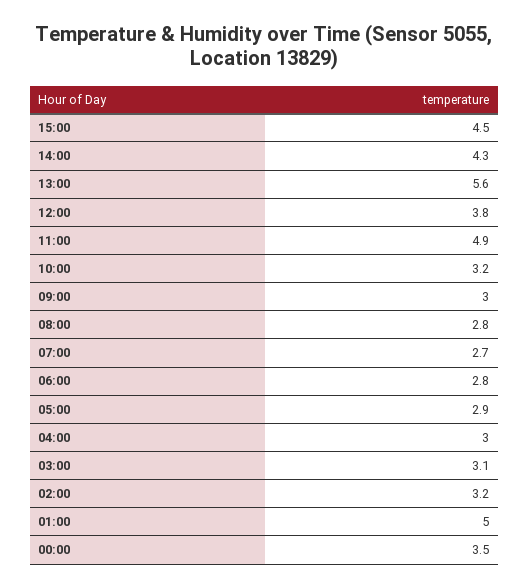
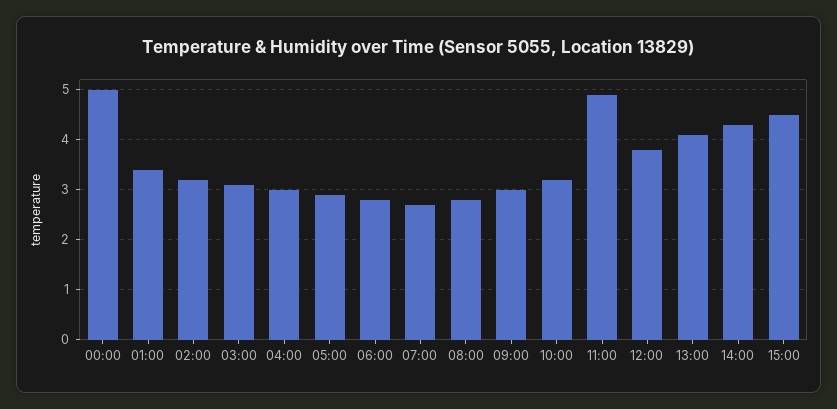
13:00: 5.6 -> 4
01:00: 5 -> 3.5
00:00: 3.5 -> 5

